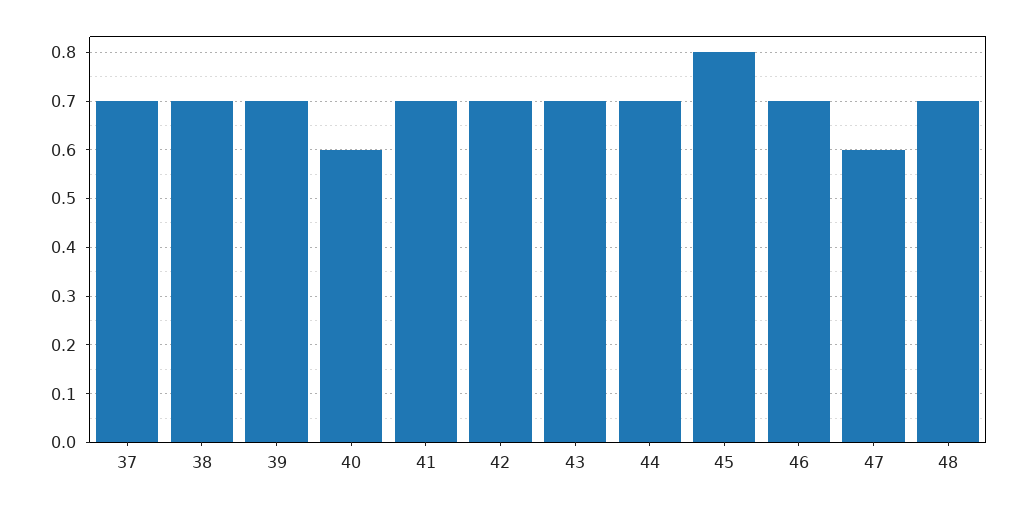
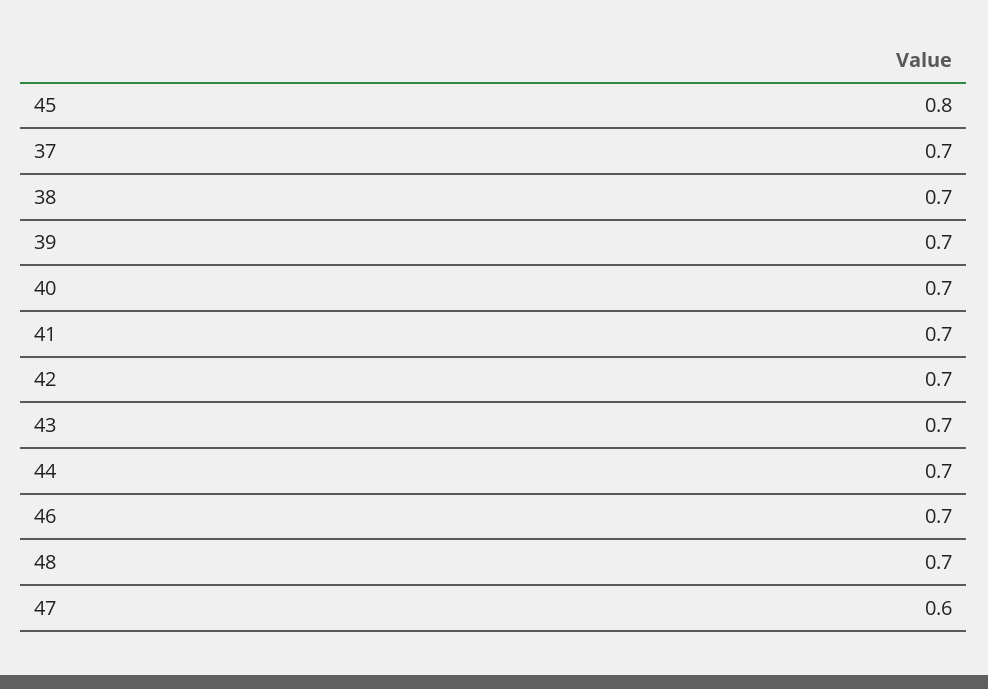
40: 0.6 -> 0.7

